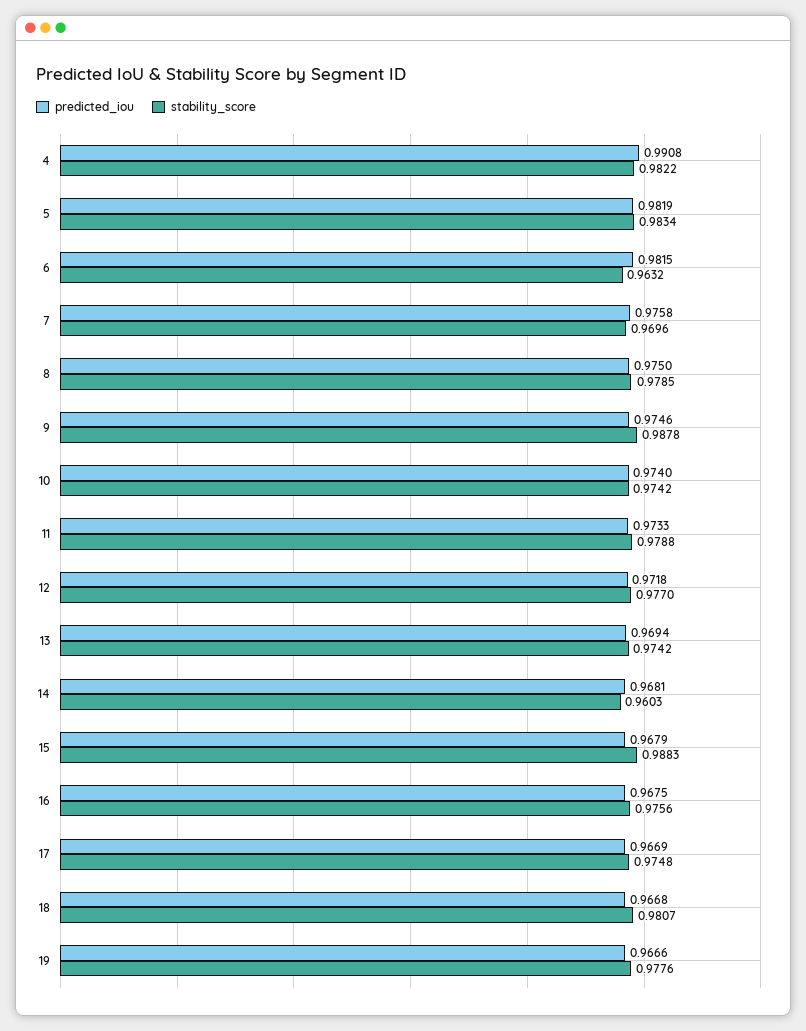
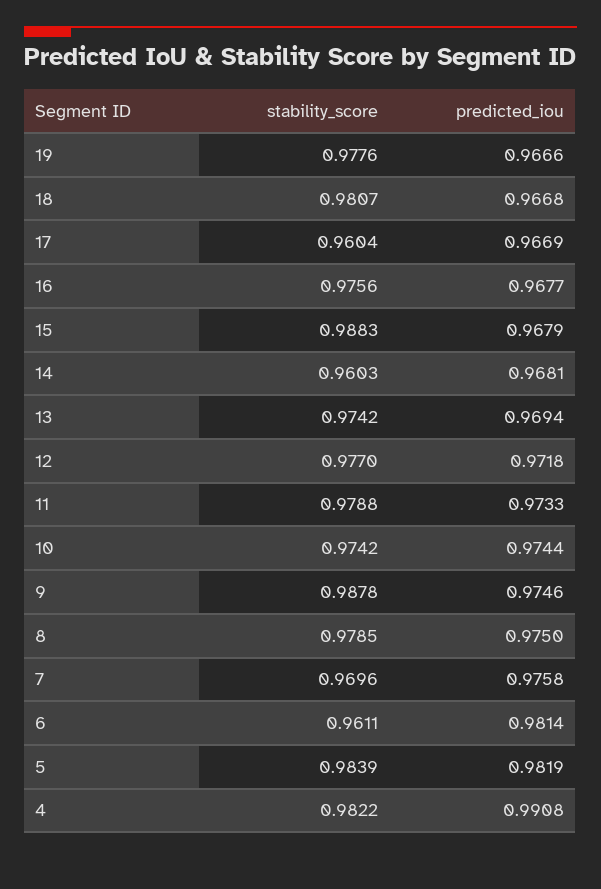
stability_score, 5: 0.9834 -> 0.9839
predicted_iou, 6: 0.9815 -> 0.9814
stability_score, 6: 0.9632 -> 0.9611
predicted_iou, 10: 0.974 -> 0.9744
predicted_iou, 16: 0.9675 -> 0.9677
stability_score, 17: 0.9748 -> 0.9604

